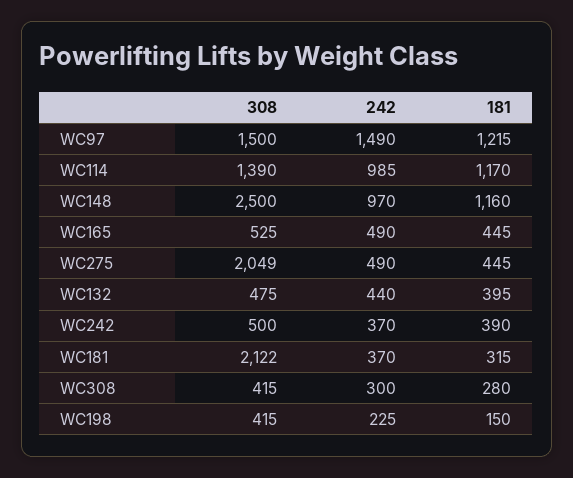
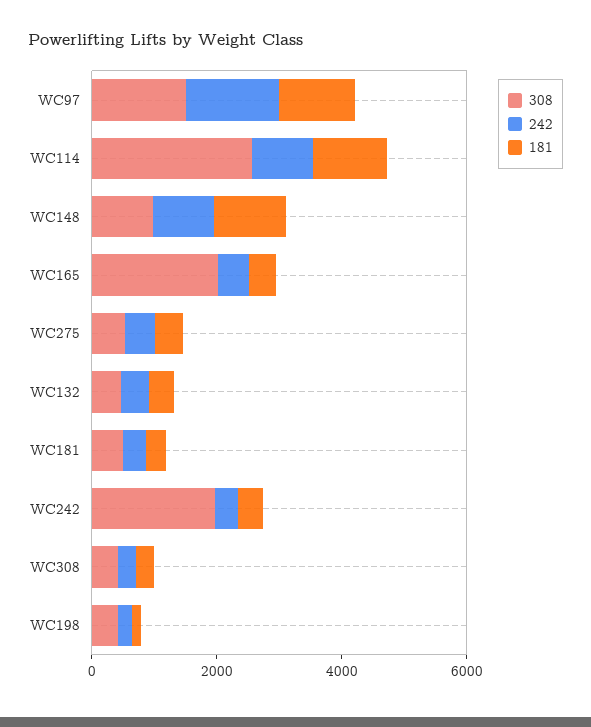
308, WC114: 1390 -> 2500
308, WC148: 2500 -> 1000
308, WC165: 525 -> 2000
308, WC275: 2049 -> 500
308, WC242: 500 -> 2000
308, WC181: 2122 -> 500

